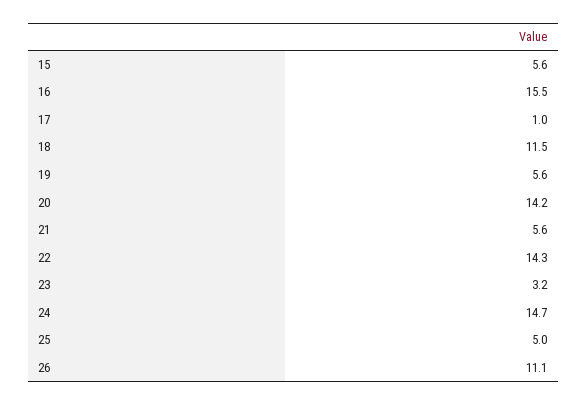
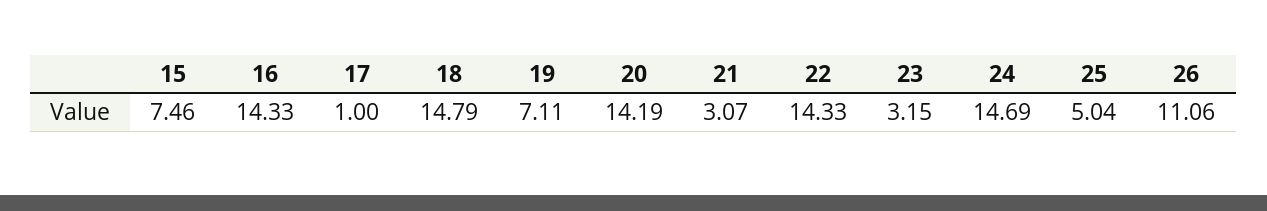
15: 5.6 -> 7.46
16: 15.5 -> 14.33
18: 11.5 -> 14.79
19: 5.6 -> 7.11
21: 5.6 -> 3.07

